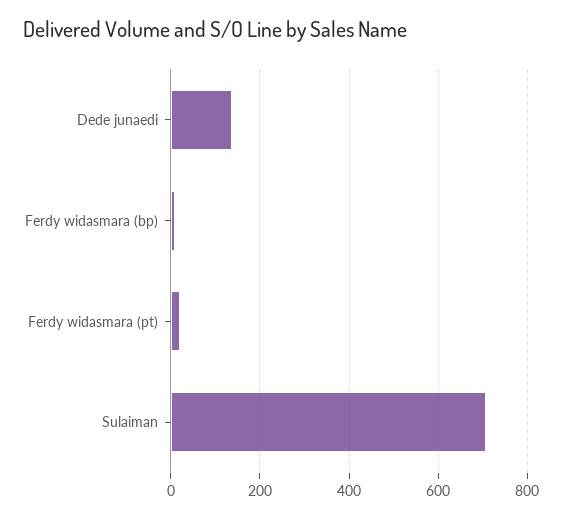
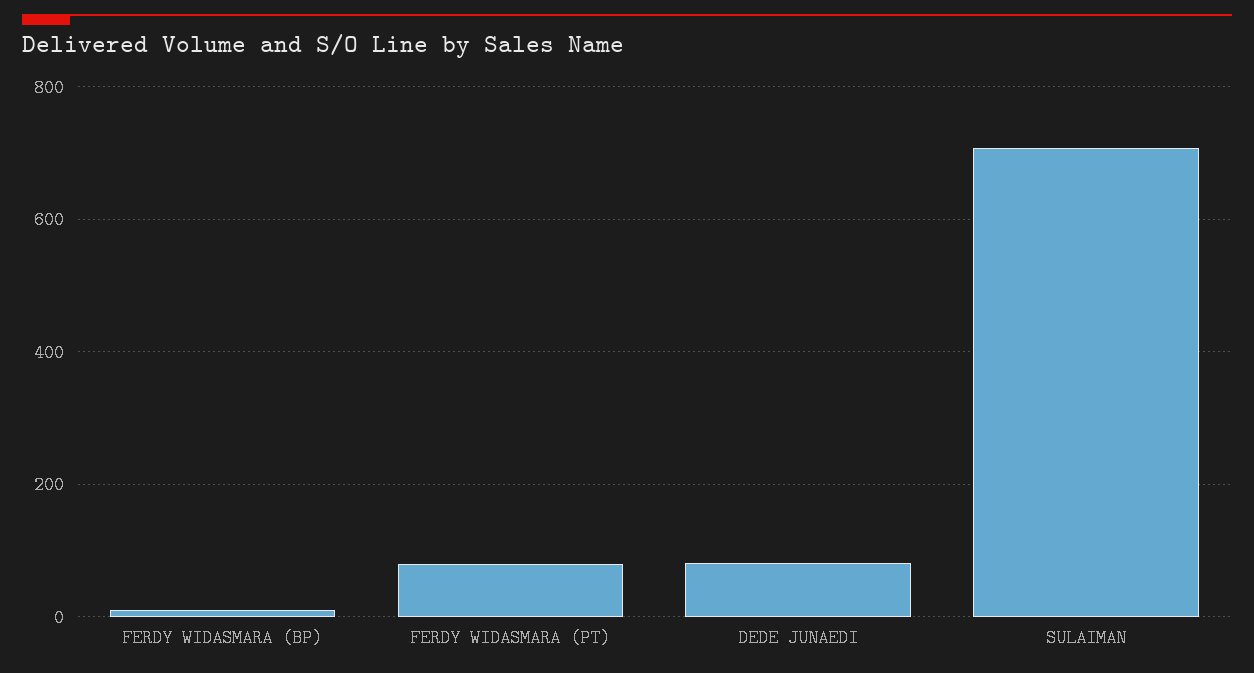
Dede junaedi: 140 -> 80
Ferdy widasmara (pt): 20 -> 80

